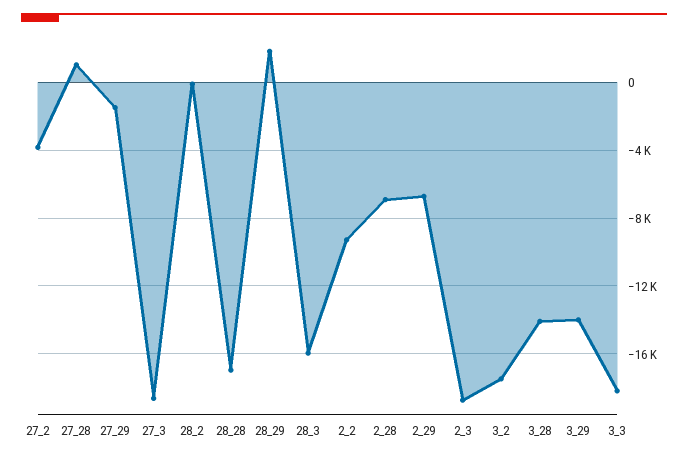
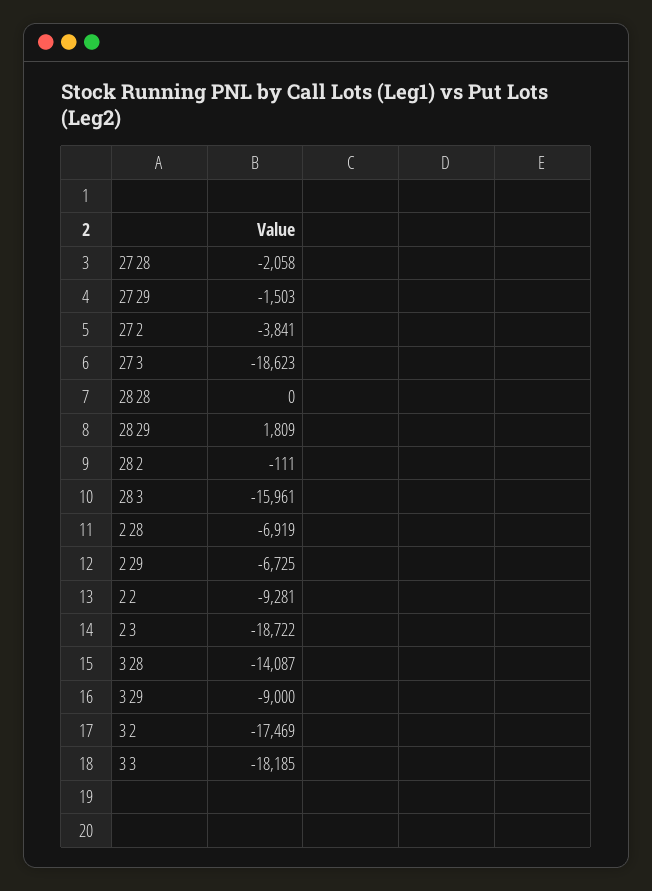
27_28: 1000 -> -2058
28_28: -17000 -> 0
3_29: -14000 -> -9000

